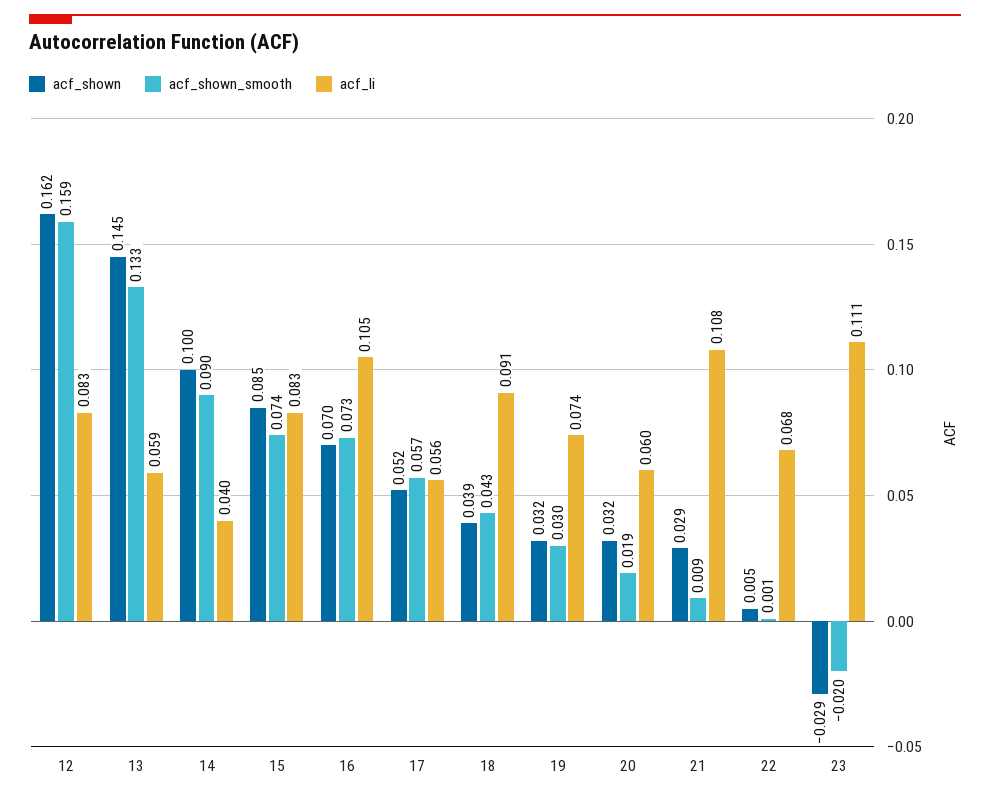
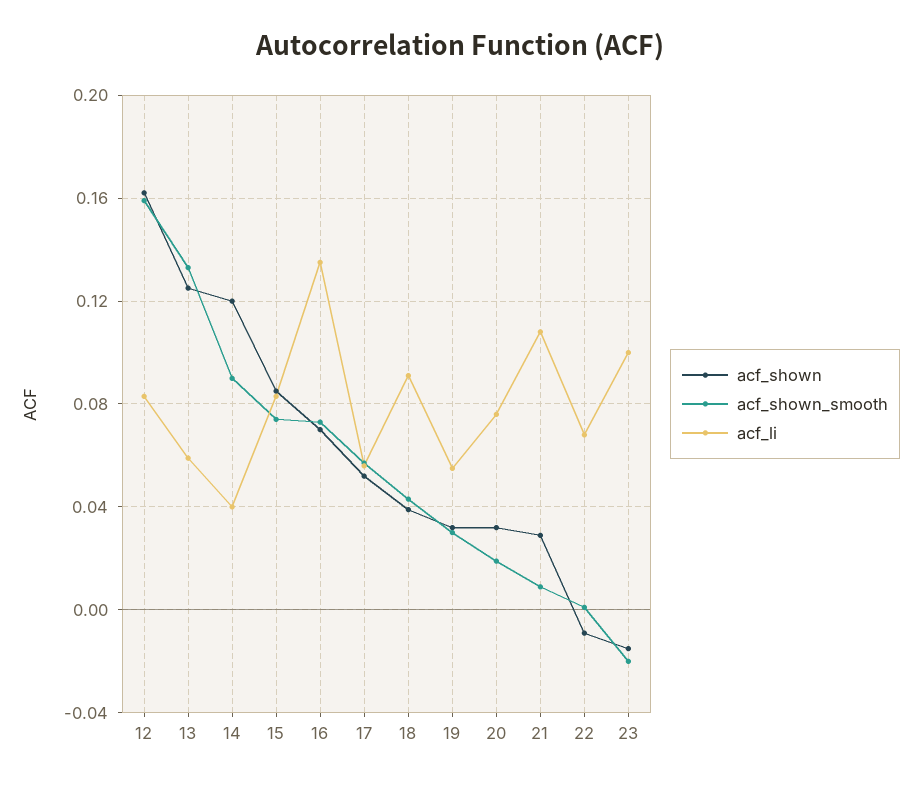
acf_shown, 13: 0.145 -> 0.125
acf_shown, 14: 0.1 -> 0.12
acf_li, 16: 0.105 -> 0.135
acf_li, 19: 0.074 -> 0.055
acf_li, 20: 0.06 -> 0.075
acf_shown, 22: 0.005 -> -0.01
acf_shown, 23: -0.029 -> -0.015
acf_li, 23: 0.111 -> 0.1

